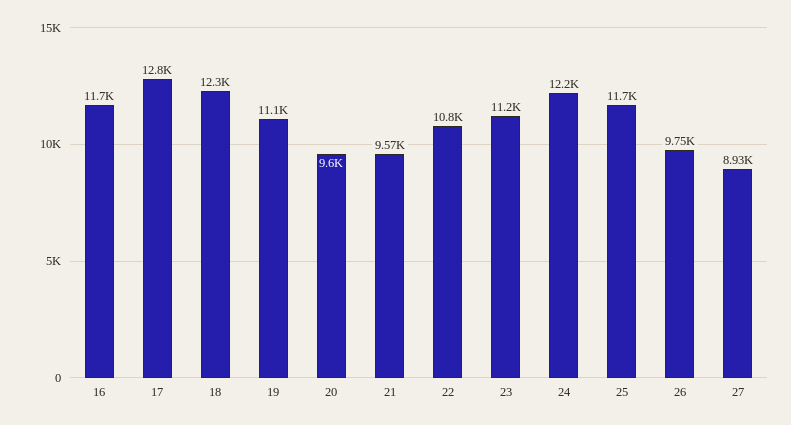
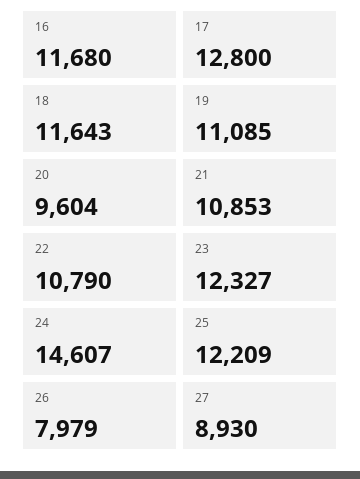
18: 12300 -> 11643
21: 9570 -> 10853
23: 11200 -> 12327
24: 12200 -> 14607
25: 11700 -> 12209
26: 9750 -> 7979

